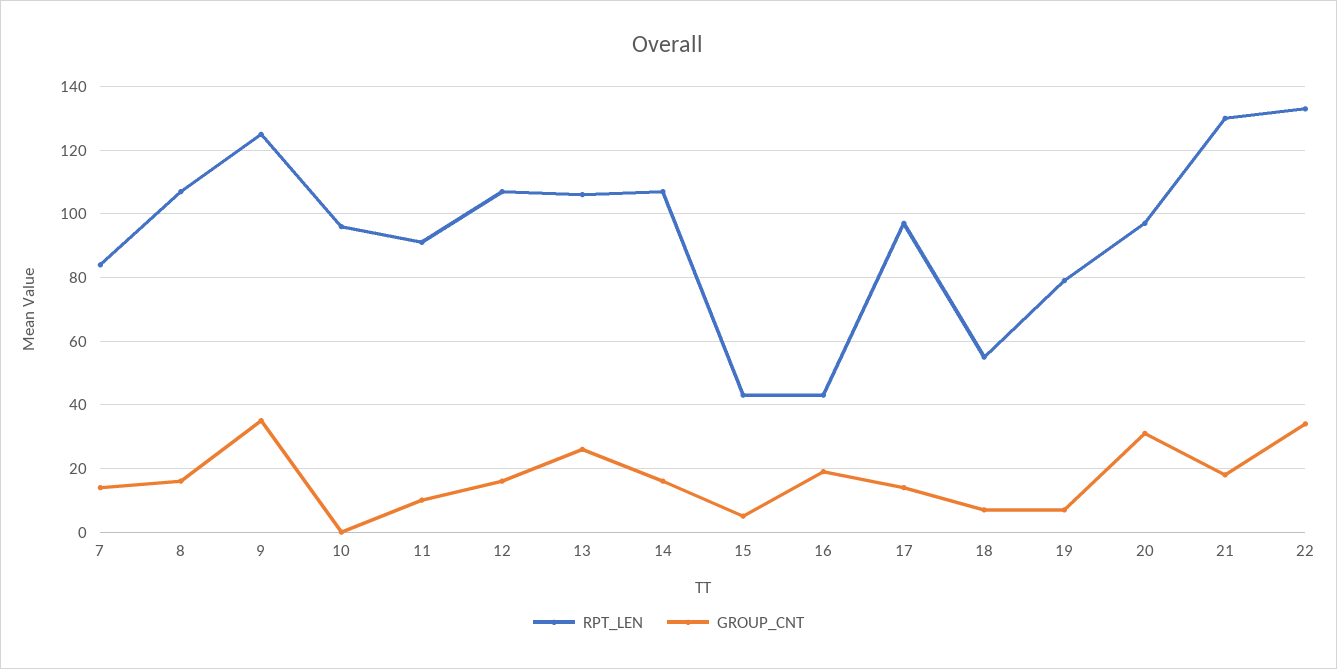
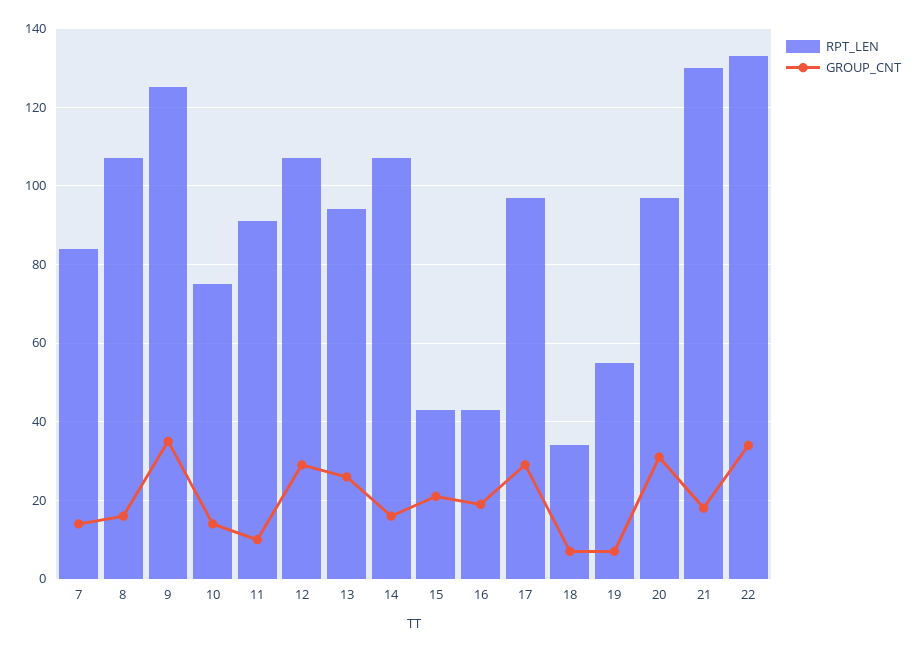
RPT_LEN, 10: 95 -> 75
GROUP_CNT, 10: 0 -> 15
GROUP_CNT, 12: 15 -> 30
RPT_LEN, 13: 105 -> 95
GROUP_CNT, 15: 5 -> 20
GROUP_CNT, 17: 15 -> 30
RPT_LEN, 18: 55 -> 35
RPT_LEN, 19: 80 -> 55

